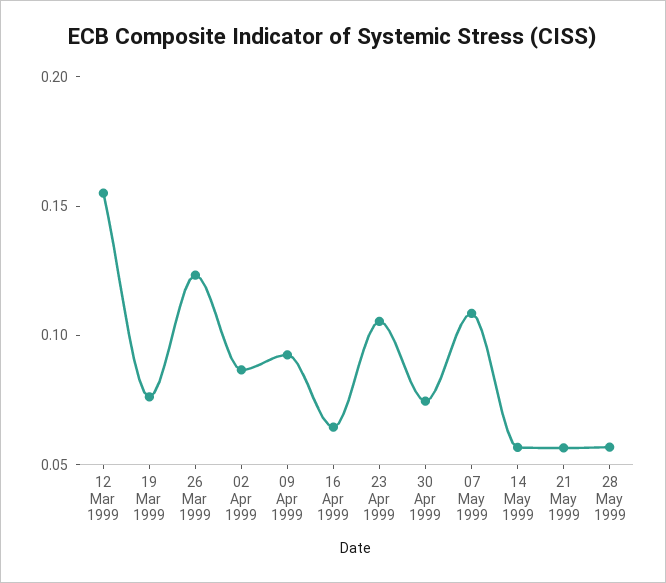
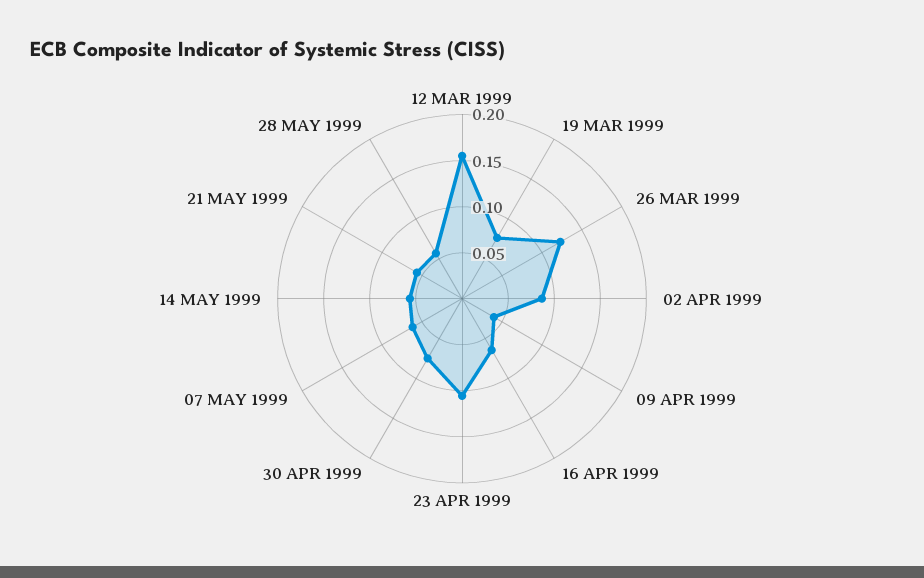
09 Apr 1999: 0.09 -> 0.04
07 May 1999: 0.11 -> 0.06

